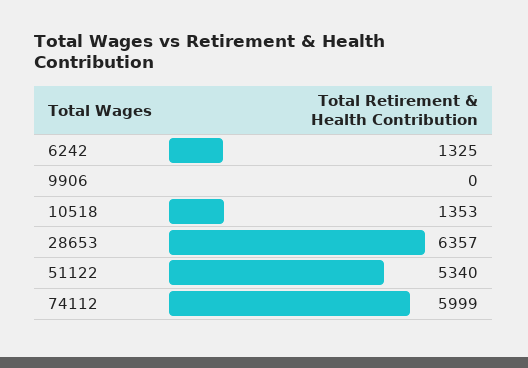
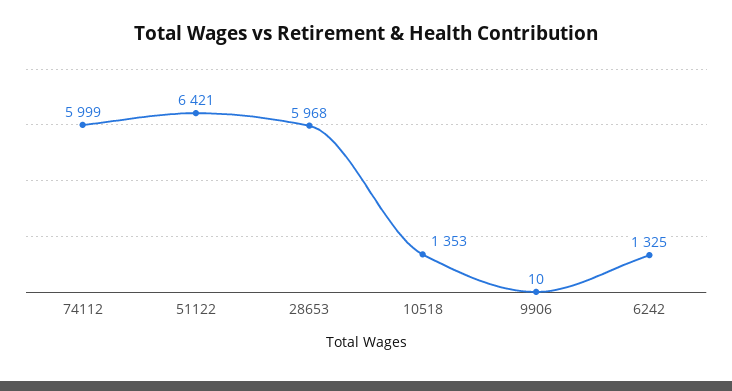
9906: 0 -> 10
28653: 6357 -> 5968
51122: 5340 -> 6421

